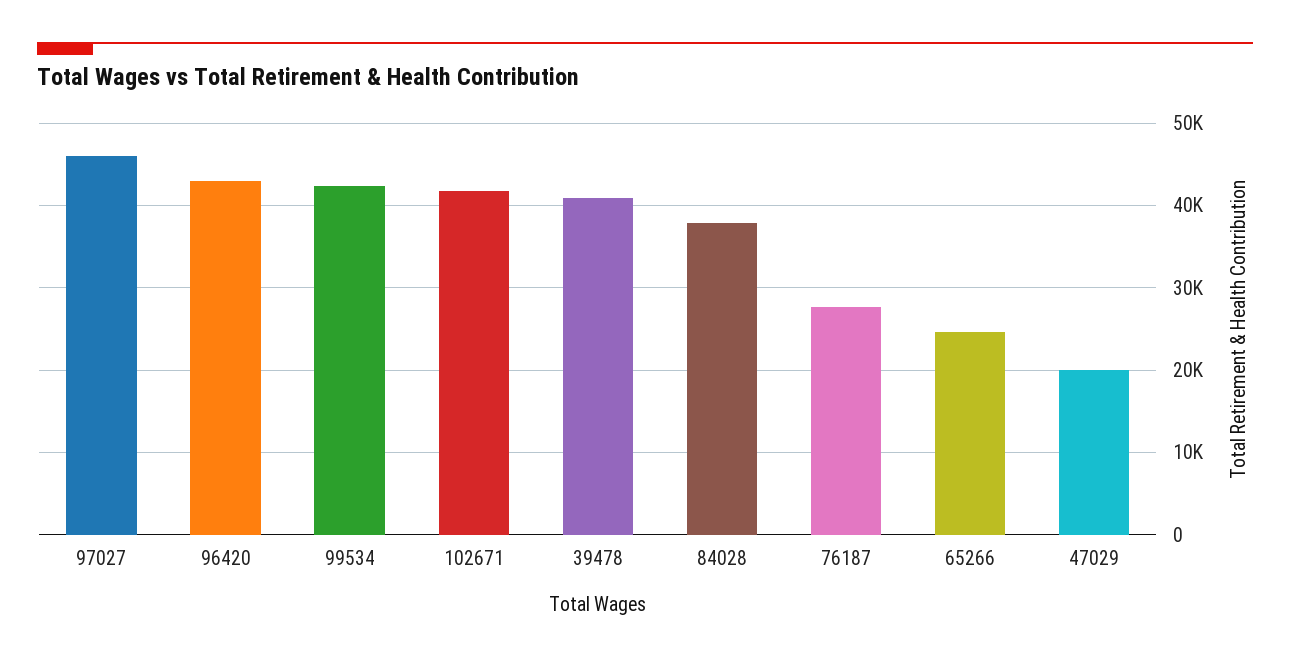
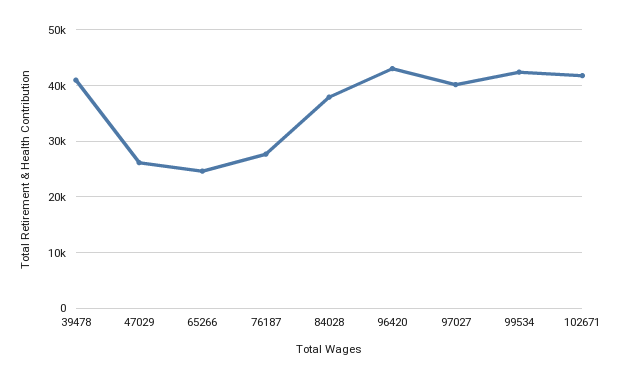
97027: 46000 -> 40000
47029: 20000 -> 26000

